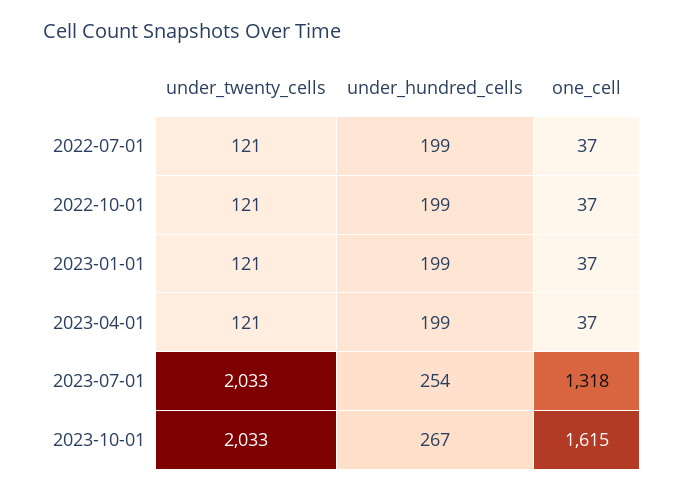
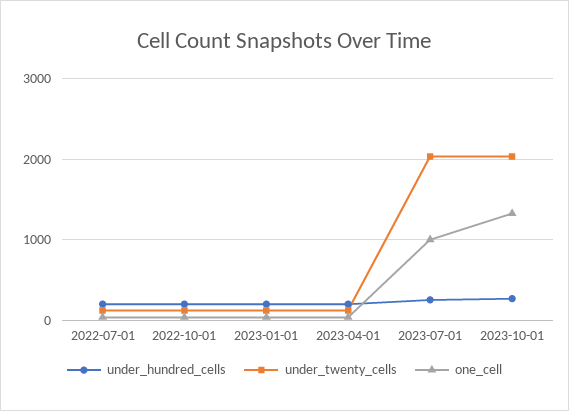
one_cell, 2023-07-01: 1318 -> 1000
one_cell, 2023-10-01: 1615 -> 1300

